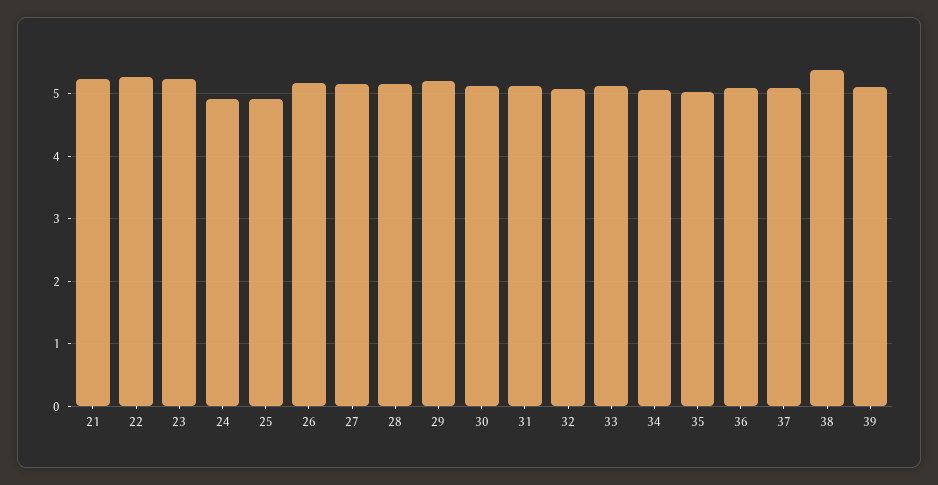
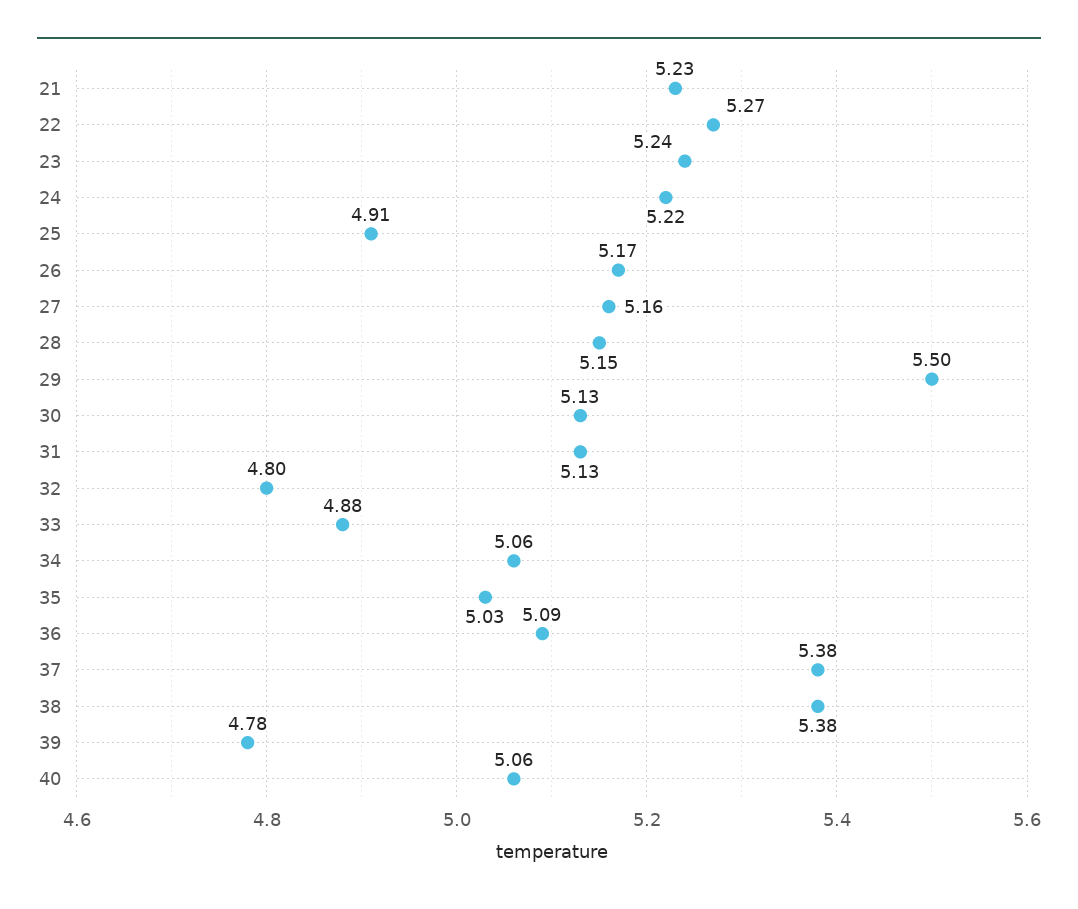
24: 4.9 -> 5.22
29: 5.2 -> 5.5
32: 5.1 -> 4.8
33: 5.1 -> 4.88
37: 5.1 -> 5.38
39: 5.1 -> 4.78
40: none -> 5.06

